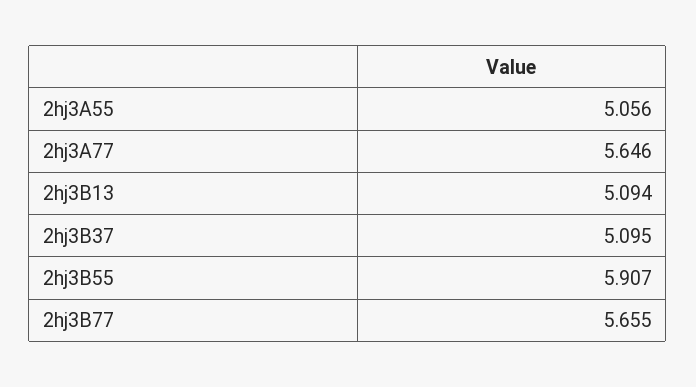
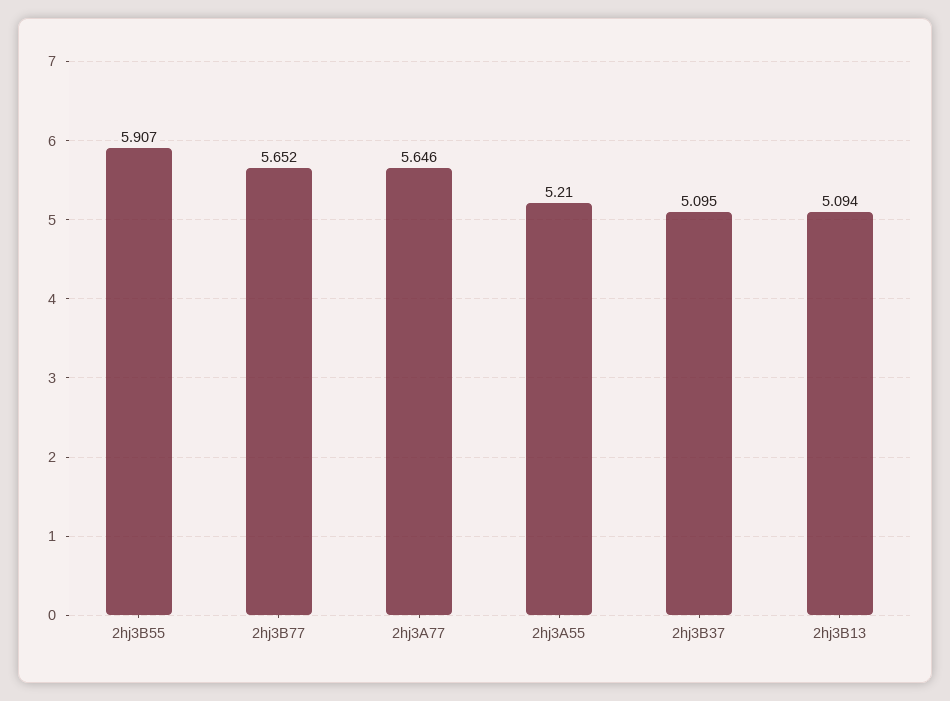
2hj3A55: 5.056 -> 5.21
2hj3B77: 5.655 -> 5.652

